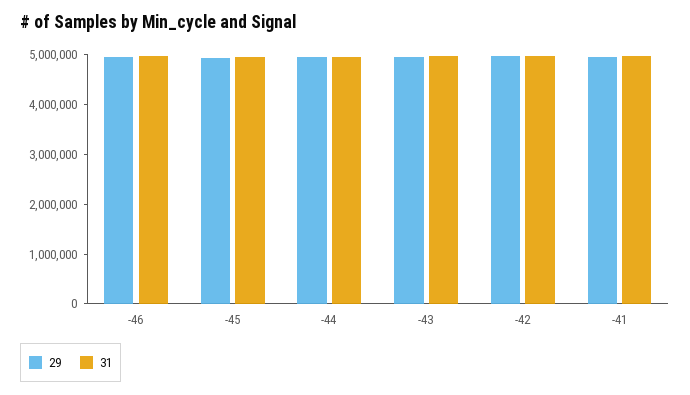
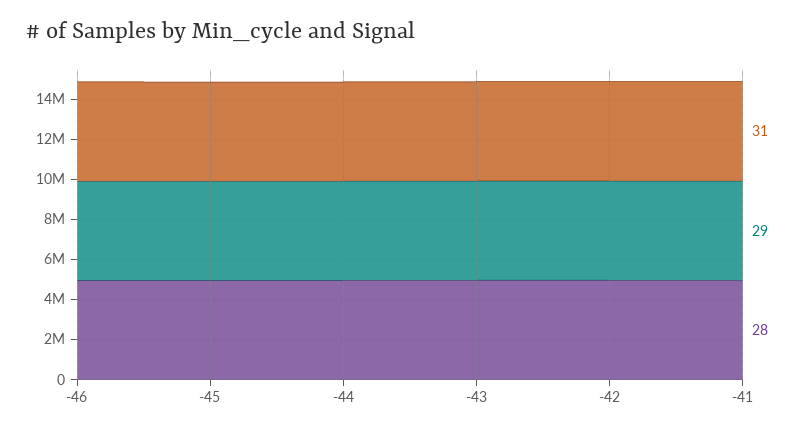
28, -46: none -> 5000000
28, -45: none -> 5000000
28, -44: none -> 5000000
28, -43: none -> 5000000
28, -42: none -> 5000000
28, -41: none -> 5000000

